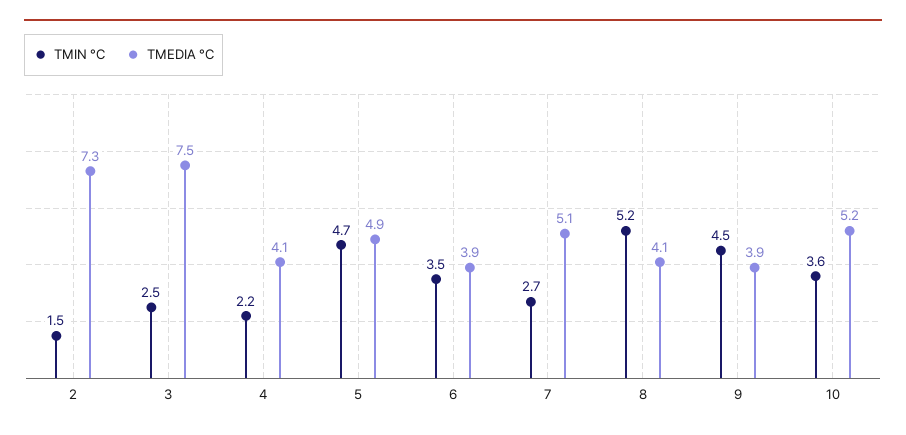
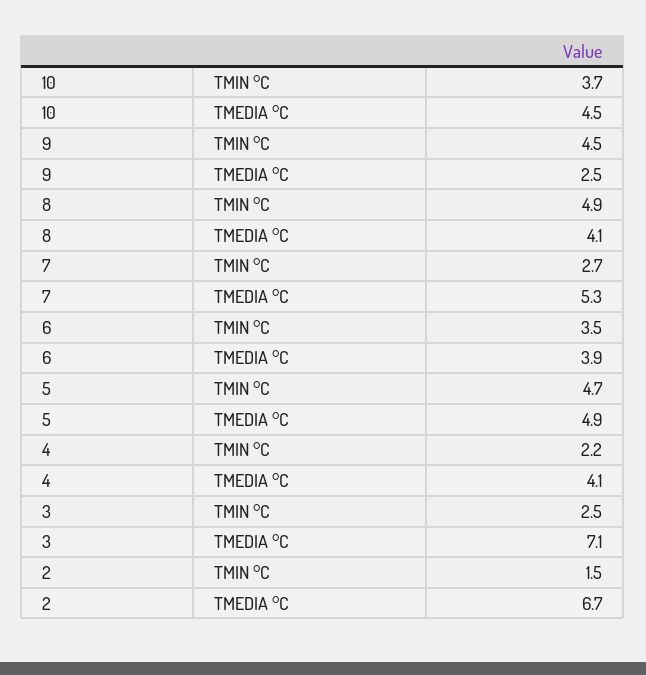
TMEDIA °C, 2: 7.3 -> 6.7
TMEDIA °C, 3: 7.5 -> 7.1
TMEDIA °C, 7: 5.1 -> 5.3
TMIN °C, 8: 5.2 -> 4.9
TMEDIA °C, 9: 3.9 -> 2.5
TMIN °C, 10: 3.6 -> 3.7
TMEDIA °C, 10: 5.2 -> 4.5

